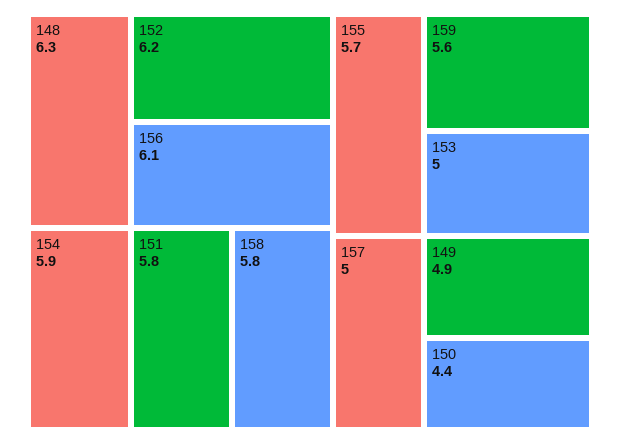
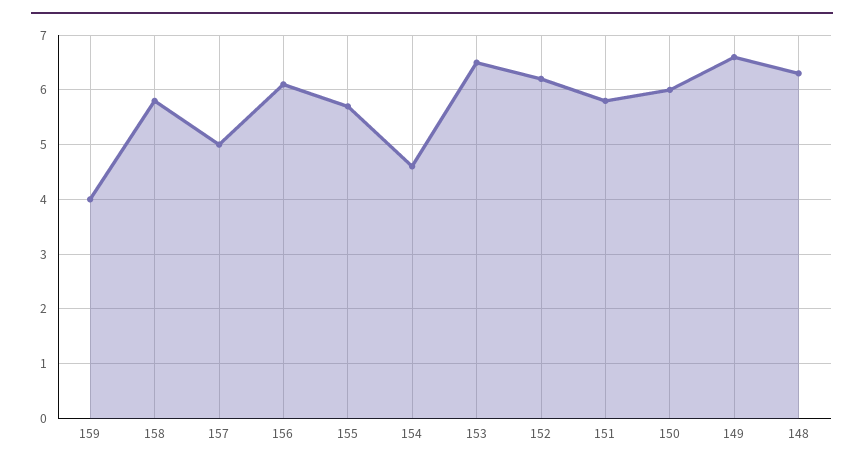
154: 5.9 -> 4.5
159: 5.6 -> 4
153: 5 -> 6.5
149: 4.9 -> 6.5
150: 4.4 -> 6

